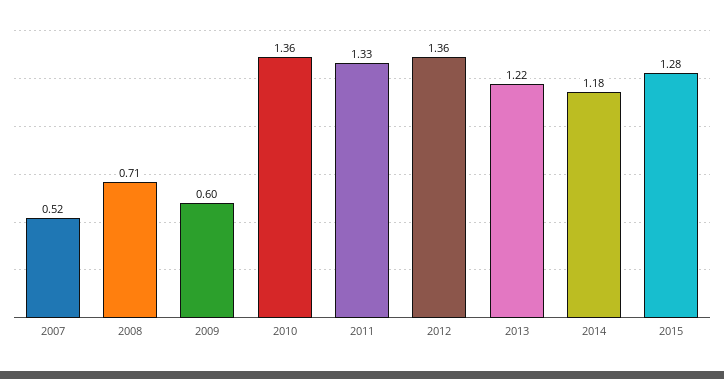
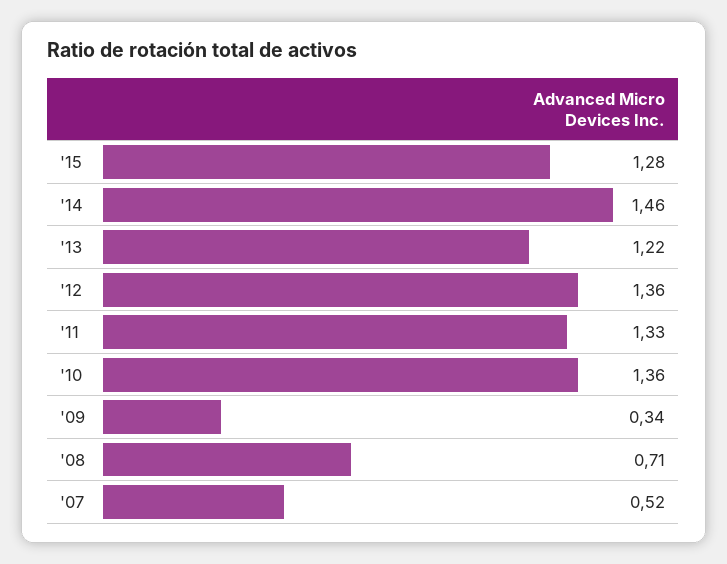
2009: 0.6 -> 0.34
2014: 1.18 -> 1.46

